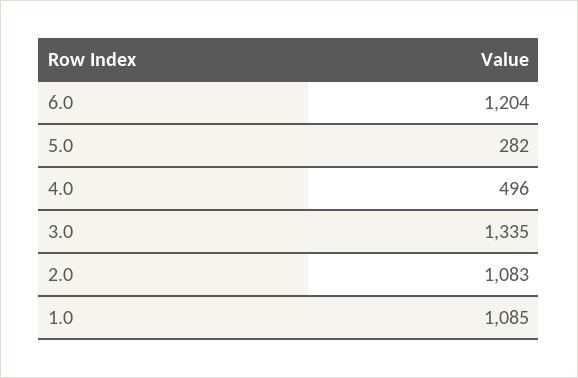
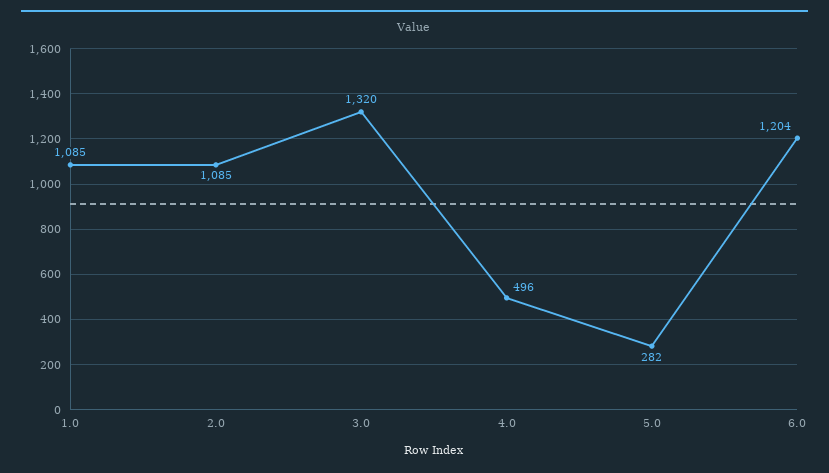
3.0: 1335 -> 1320
2.0: 1083 -> 1085

